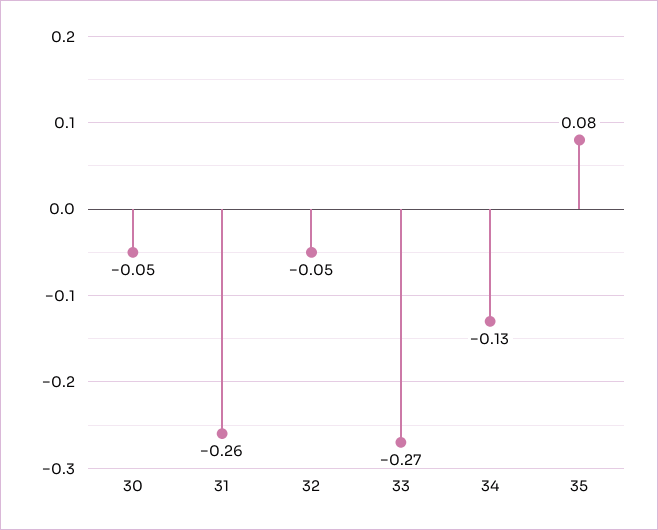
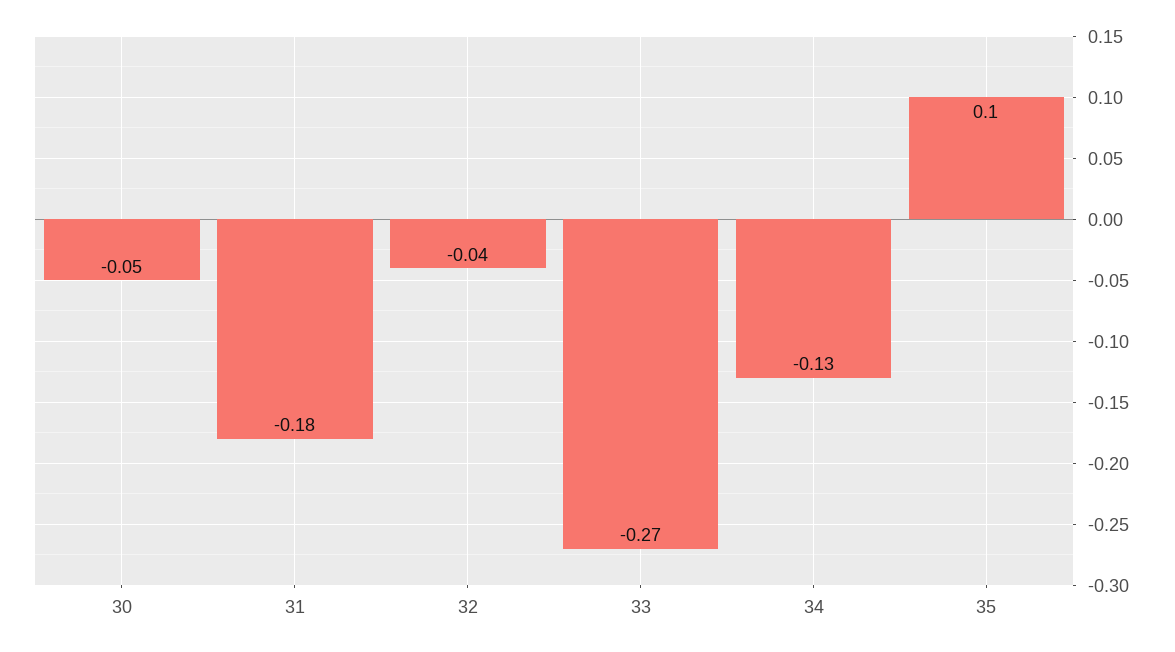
31: -0.26 -> -0.18
32: -0.05 -> -0.04
35: 0.08 -> 0.1

